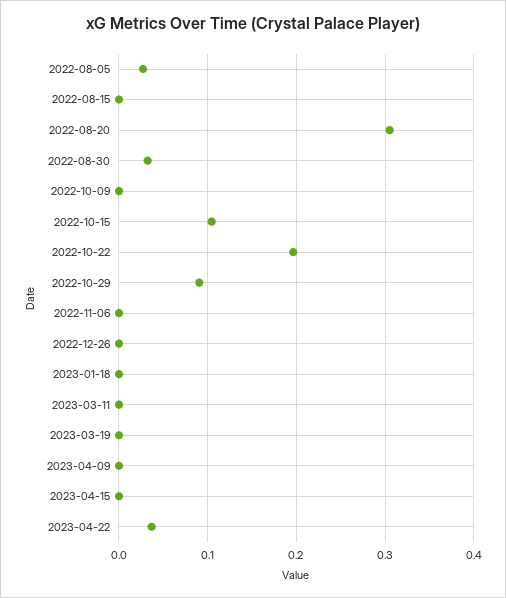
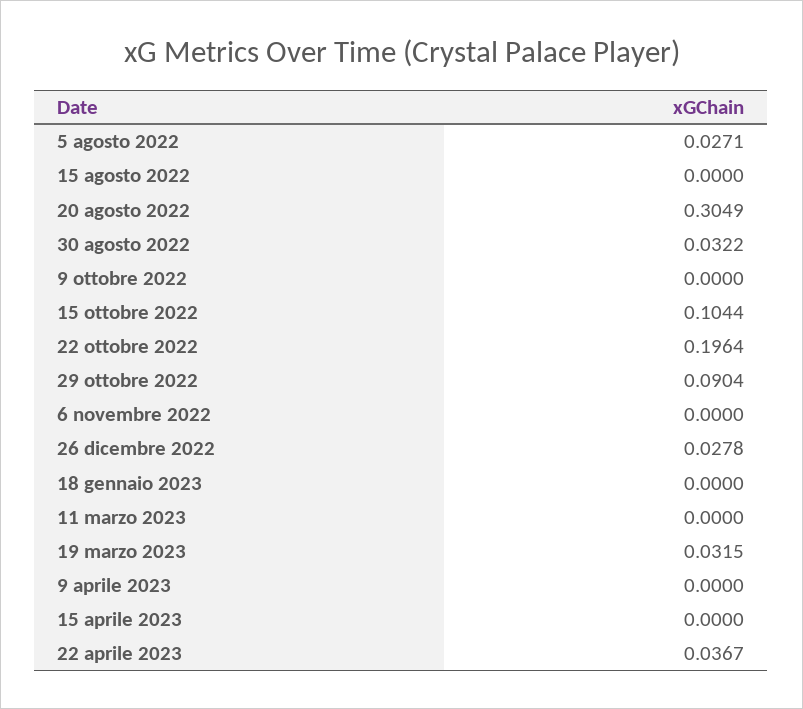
2022-12-26: 0 -> 0.0278
2023-03-19: 0 -> 0.0315

